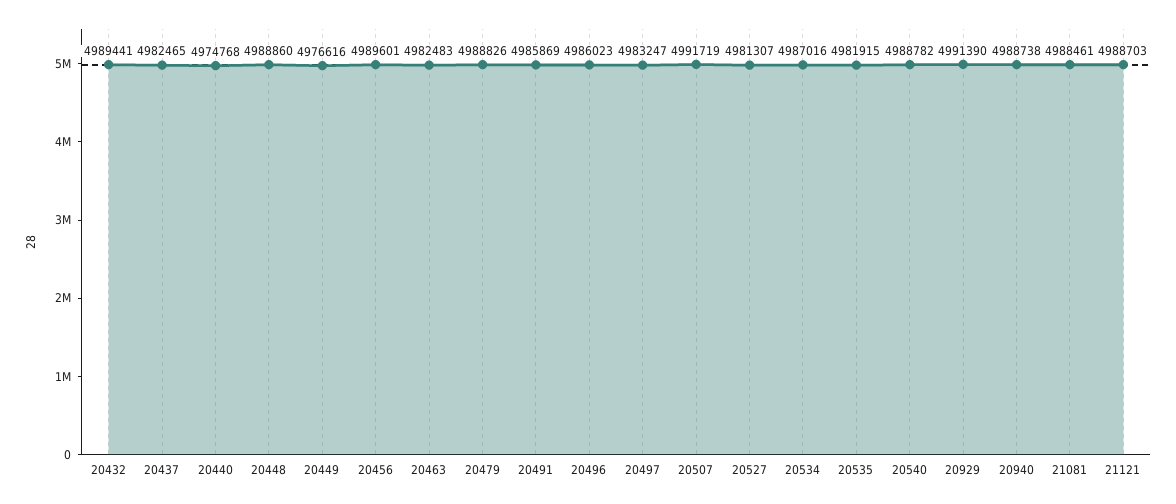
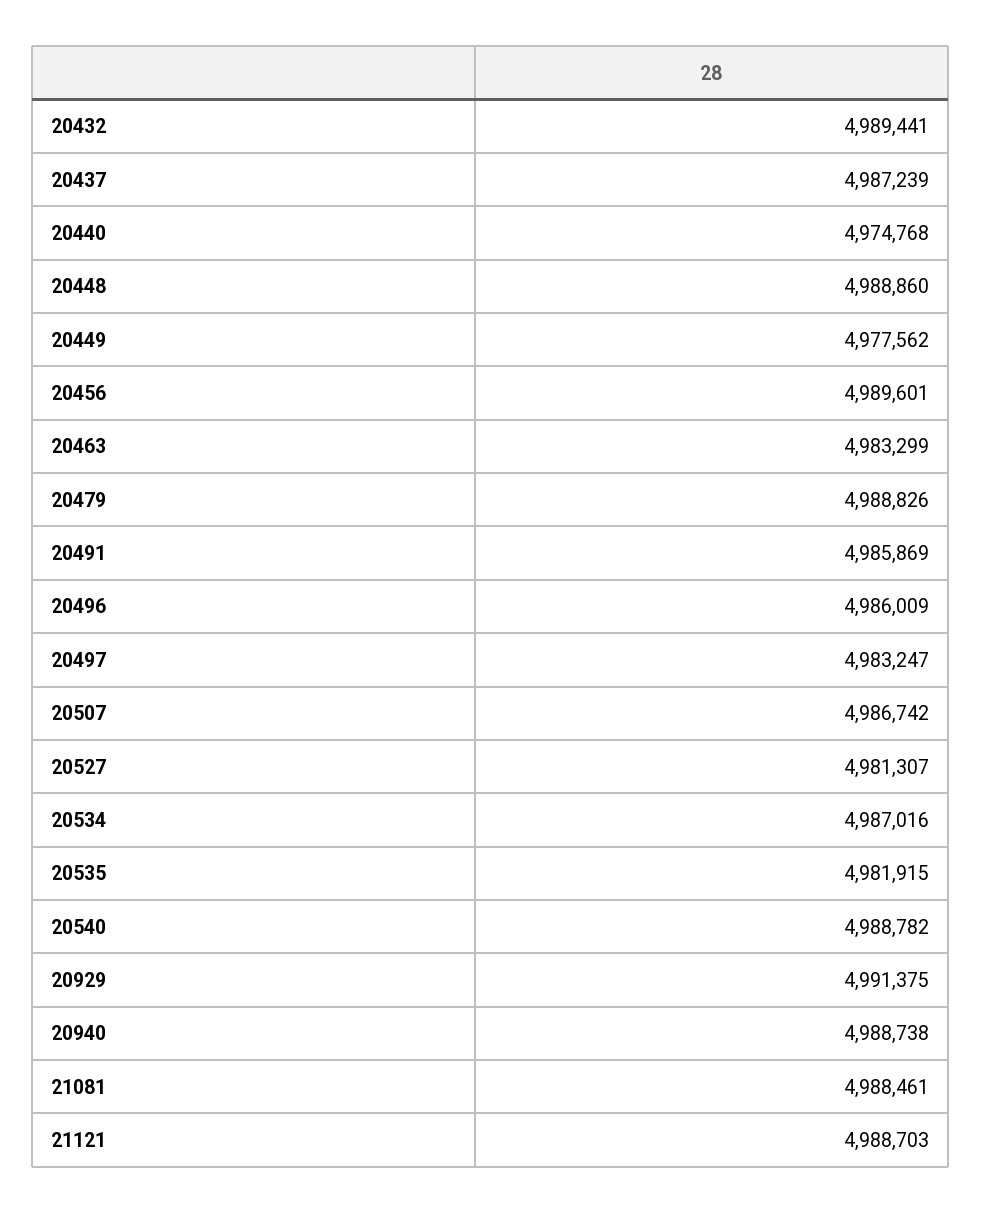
20437: 4982465 -> 4987239
20449: 4976616 -> 4977562
20463: 4982483 -> 4983299
20496: 4986023 -> 4986009
20507: 4991719 -> 4986742
20929: 4991390 -> 4991375

